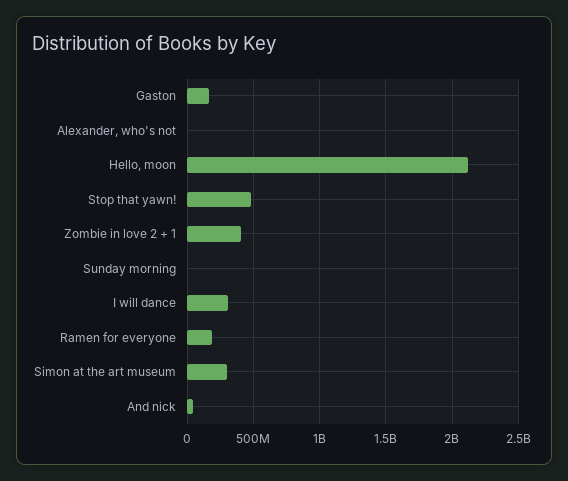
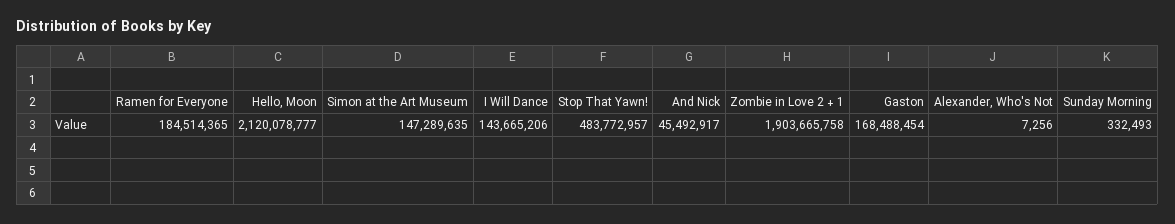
Zombie in love 2 + 1: 400000000 -> 1903665758
I will dance: 300000000 -> 143665206
Simon at the art museum: 300000000 -> 147289635

